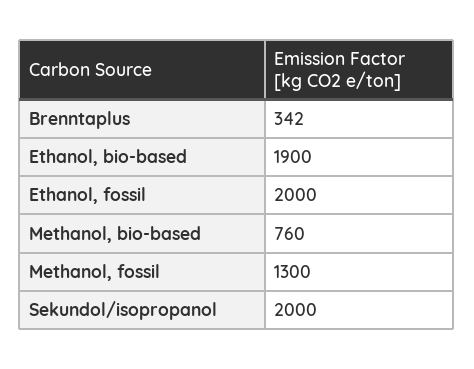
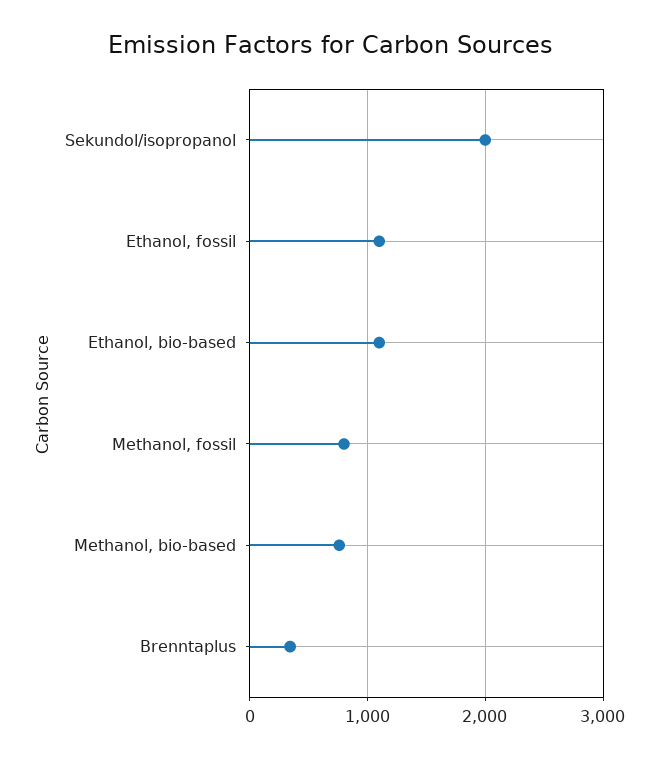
Ethanol, bio-based: 1900 -> 1100
Ethanol, fossil: 2000 -> 1100
Methanol, fossil: 1300 -> 800

